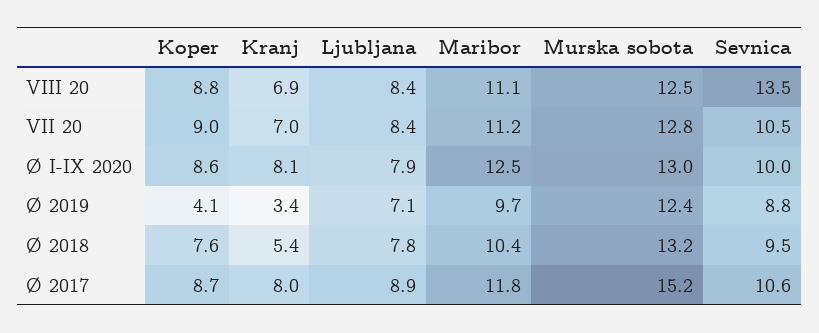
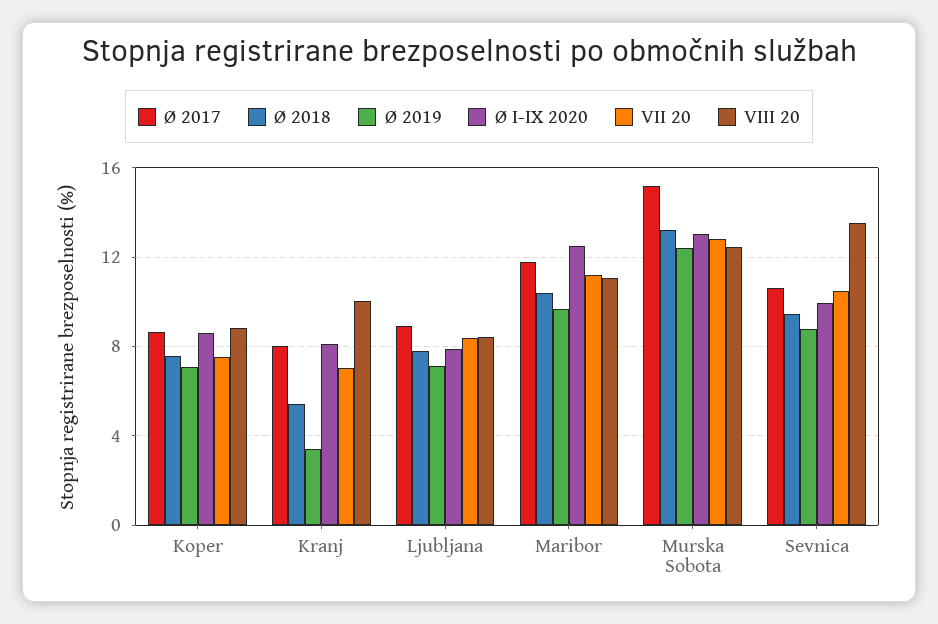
VIII 20, Kranj: 6.9 -> 10
VII 20, Koper: 9 -> 7.5
Ø 2019, Koper: 4.1 -> 7

